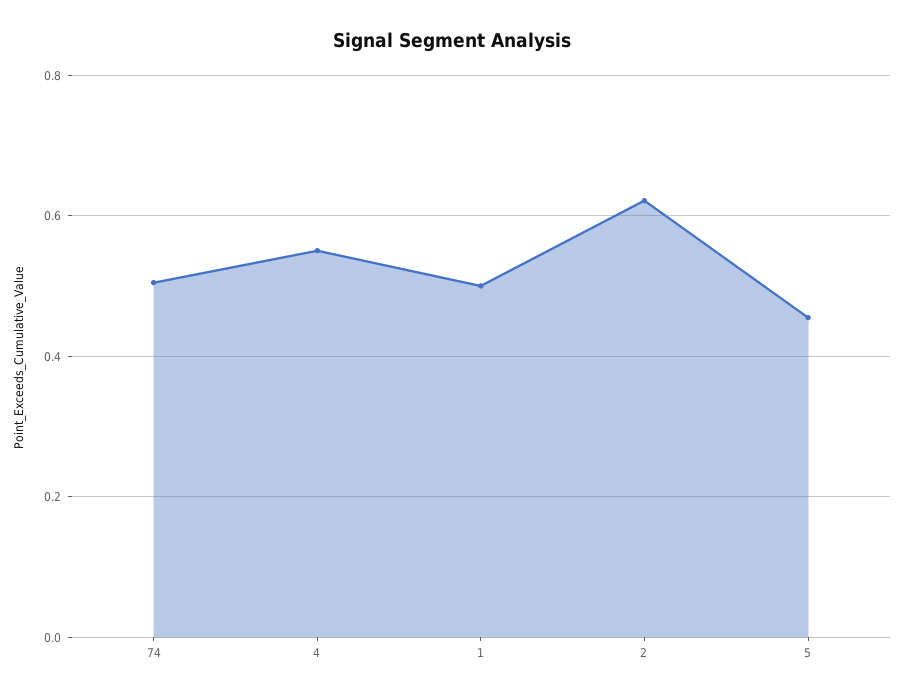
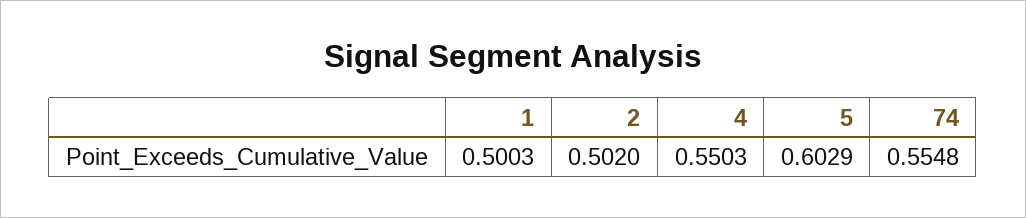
74: 0.5 -> 0.5548
2: 0.62 -> 0.502
5: 0.46 -> 0.6029

